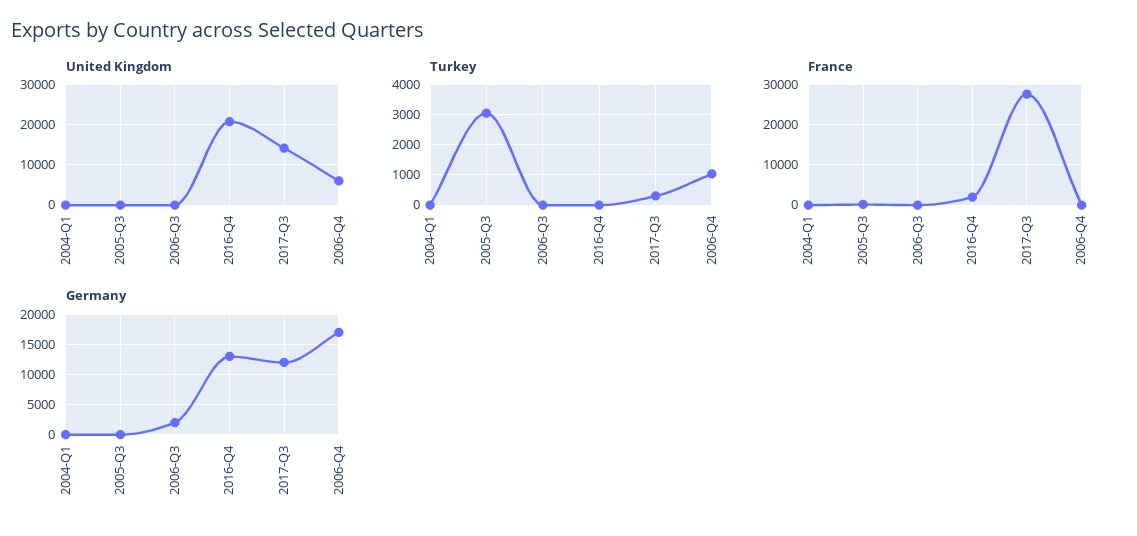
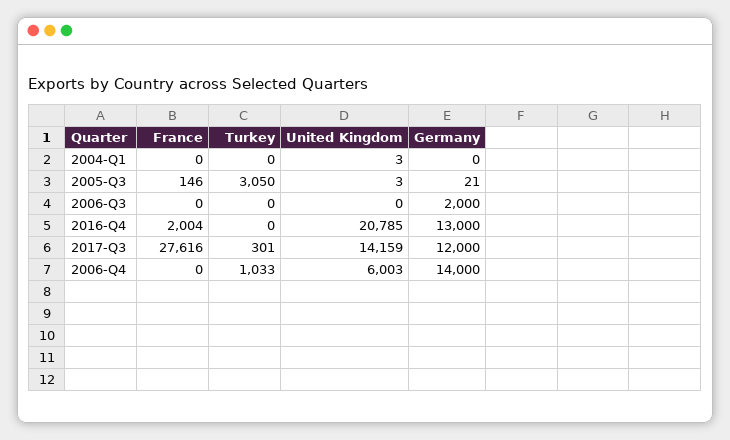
Germany, 2006-Q4: 17000 -> 14000

